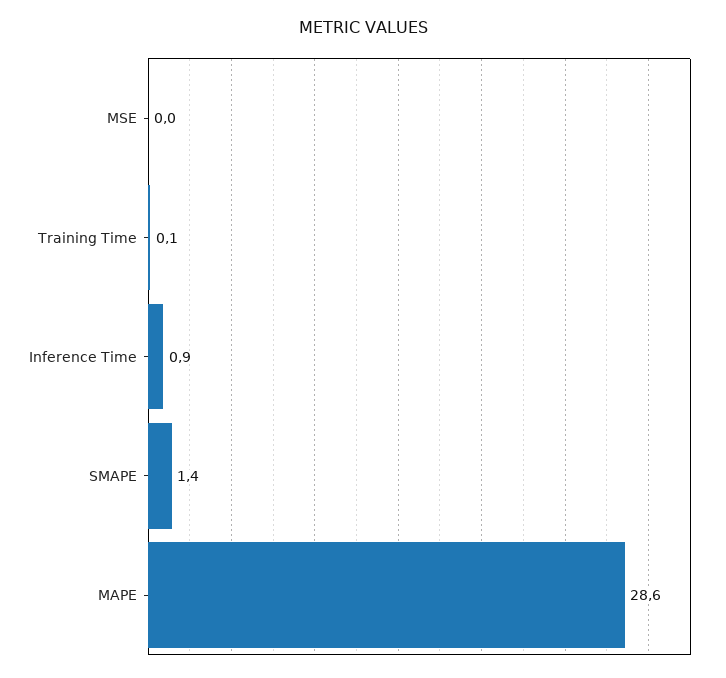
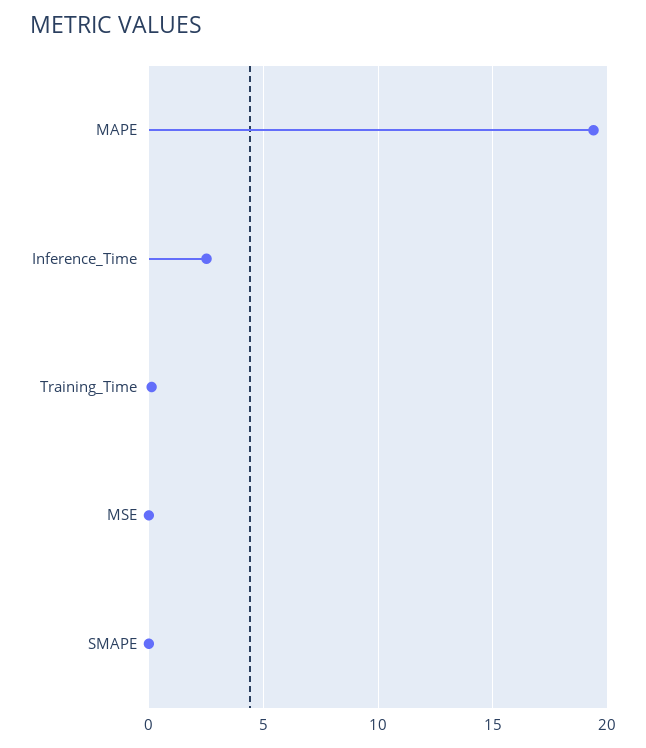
Inference Time: 0.9 -> 2.5
SMAPE: 1.4 -> 0
MAPE: 28.6 -> 19.5

